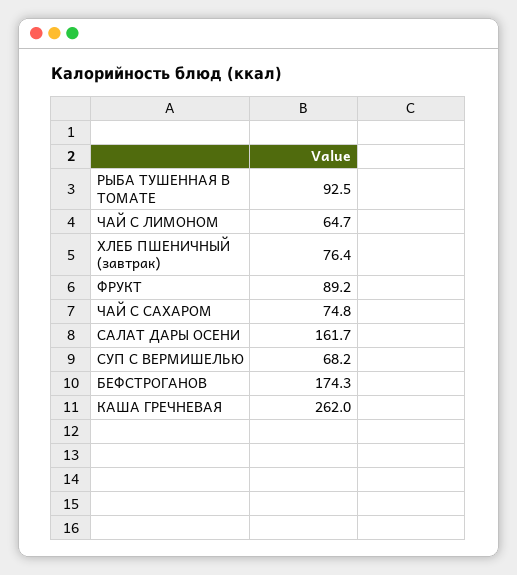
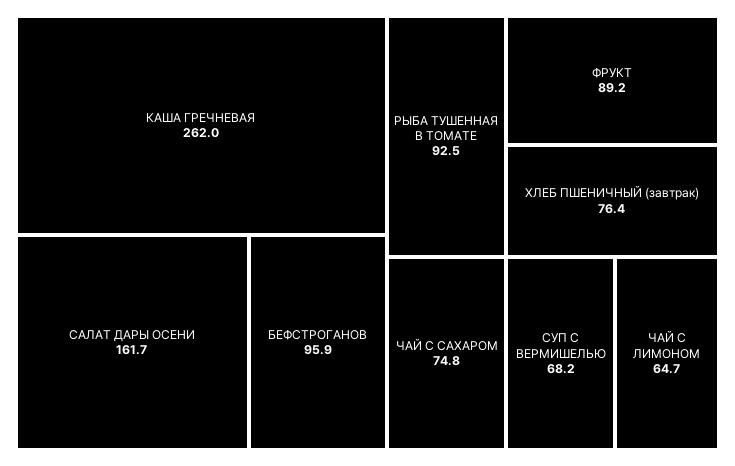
БЕФСТРОГАНОВ: 174.3 -> 95.9

